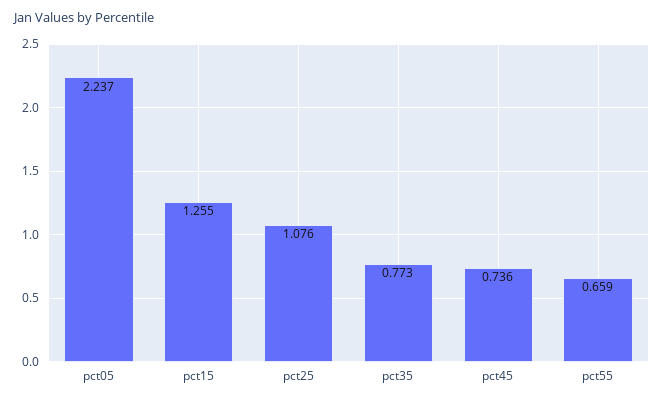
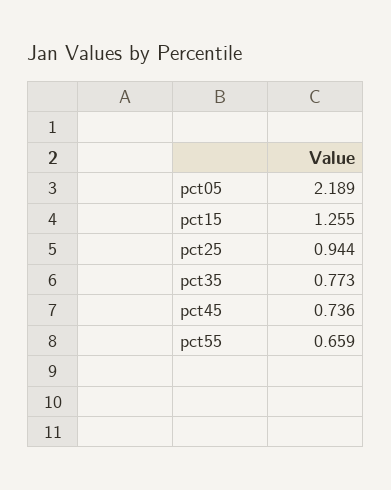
pct05: 2.237 -> 2.189
pct25: 1.076 -> 0.944

